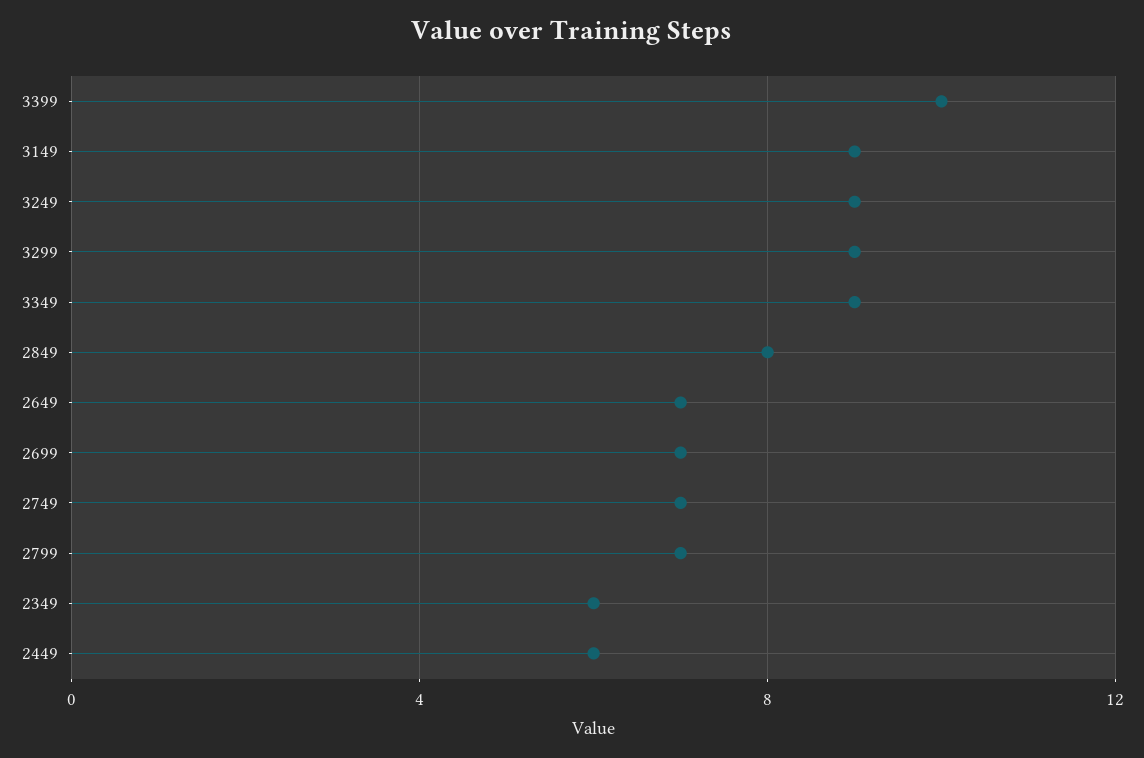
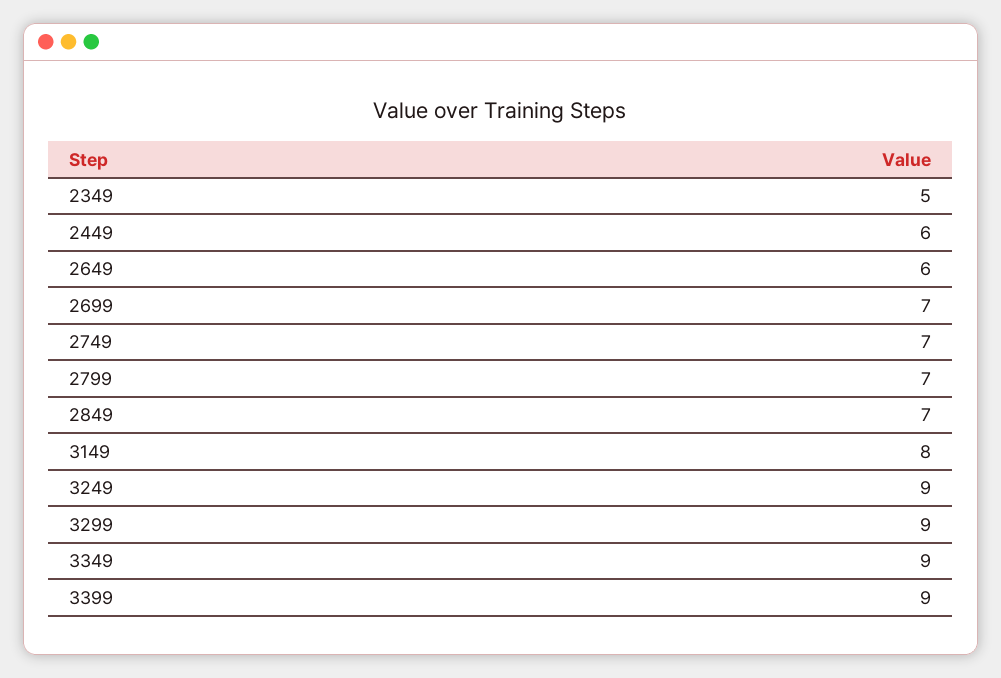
3399: 10 -> 9
3149: 9 -> 8
2849: 8 -> 7
2649: 7 -> 6
2349: 6 -> 5

